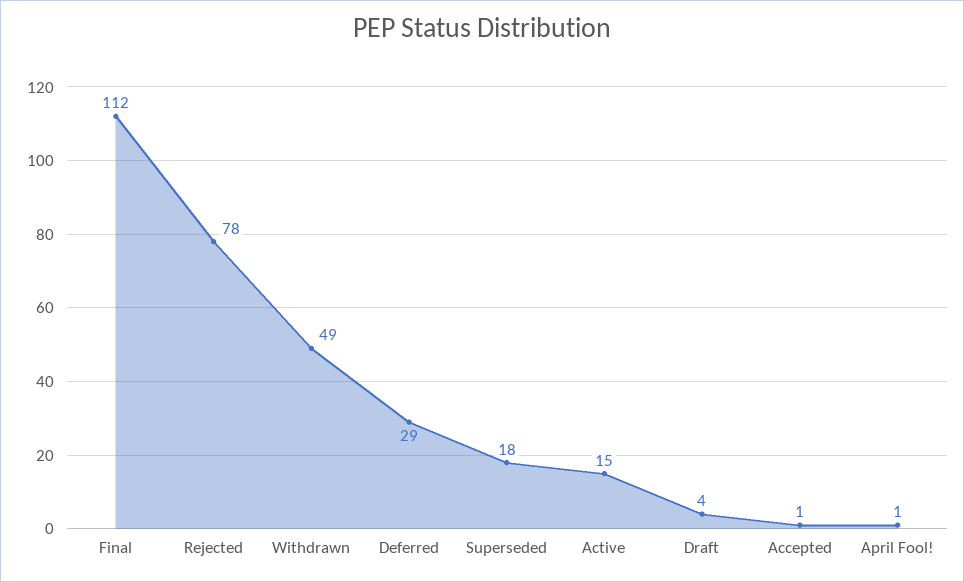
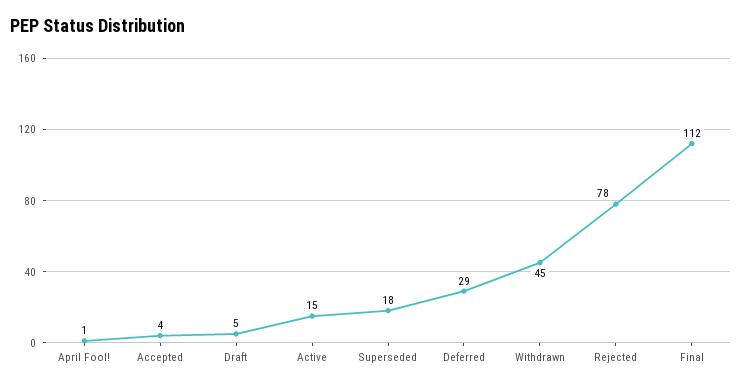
Withdrawn: 49 -> 45
Draft: 4 -> 5
Accepted: 1 -> 4

